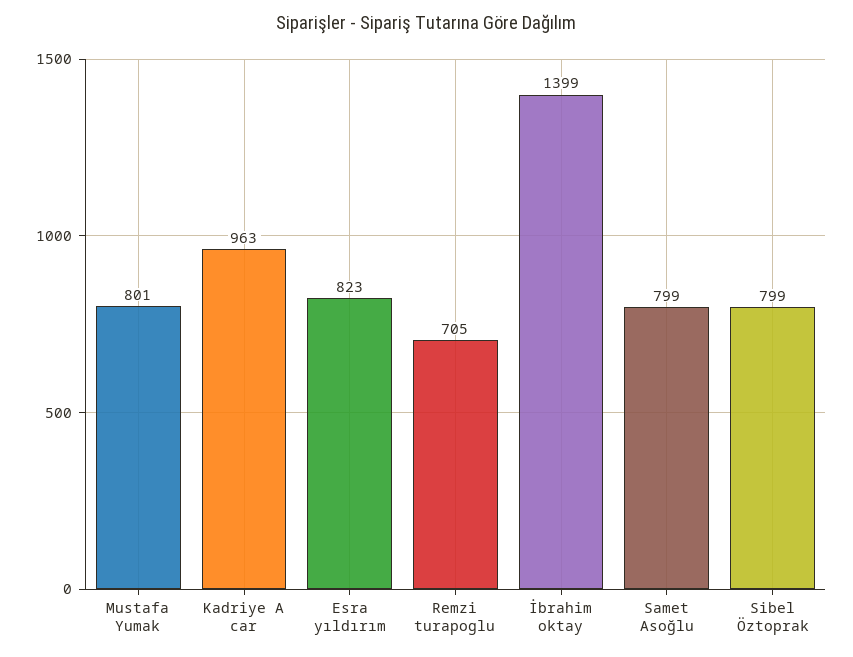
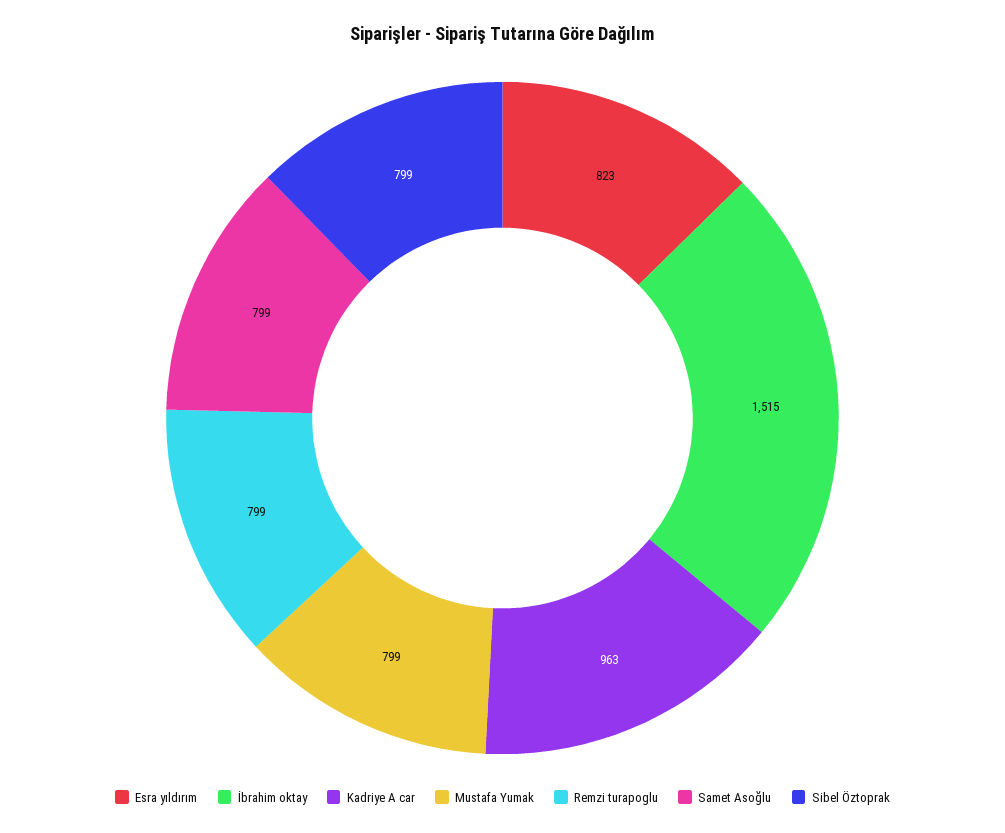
Mustafa Yumak: 801 -> 799
Remzi turapoglu: 705 -> 799
İbrahim oktay: 1399 -> 1515

